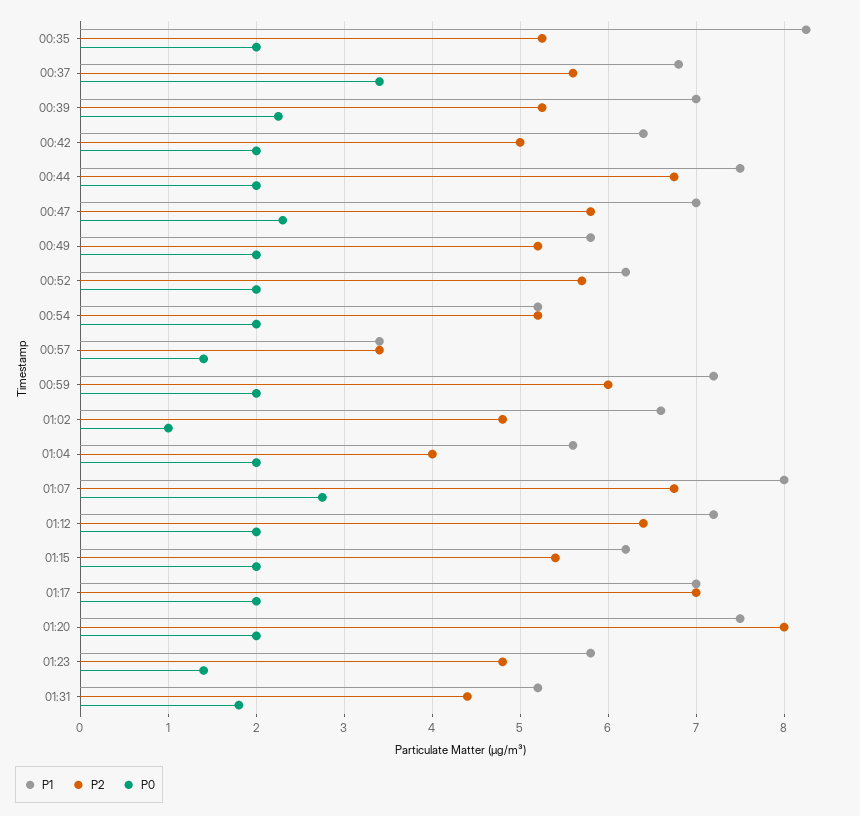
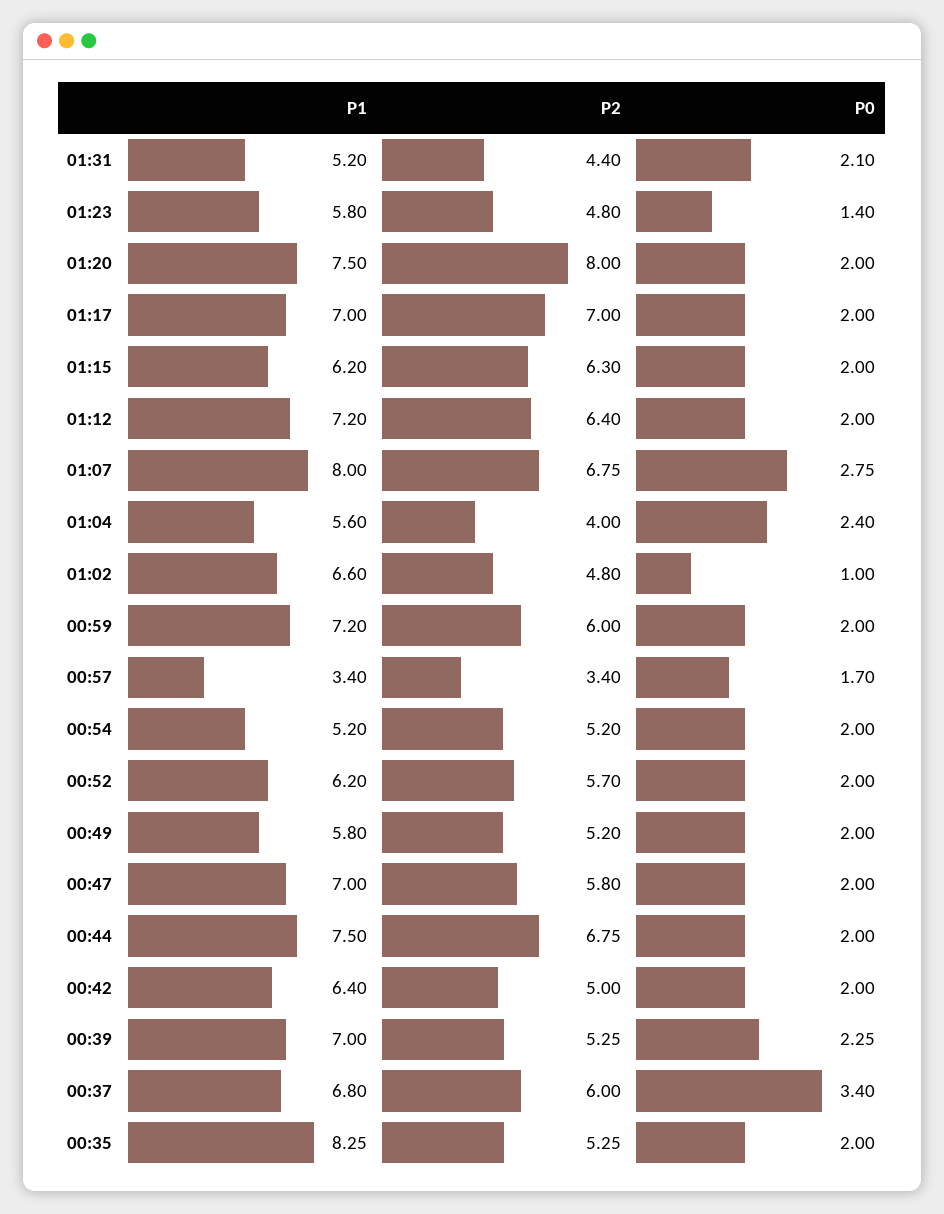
P2, 00:37: 5.6 -> 6
P0, 00:47: 2.3 -> 2
P0, 00:57: 1.4 -> 1.7
P0, 01:04: 2 -> 2.4
P2, 01:15: 5.4 -> 6.3
P0, 01:31: 1.8 -> 2.1

